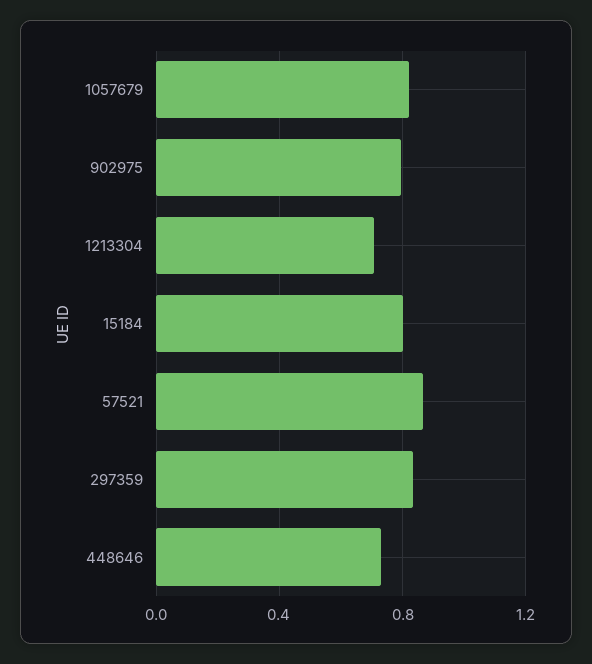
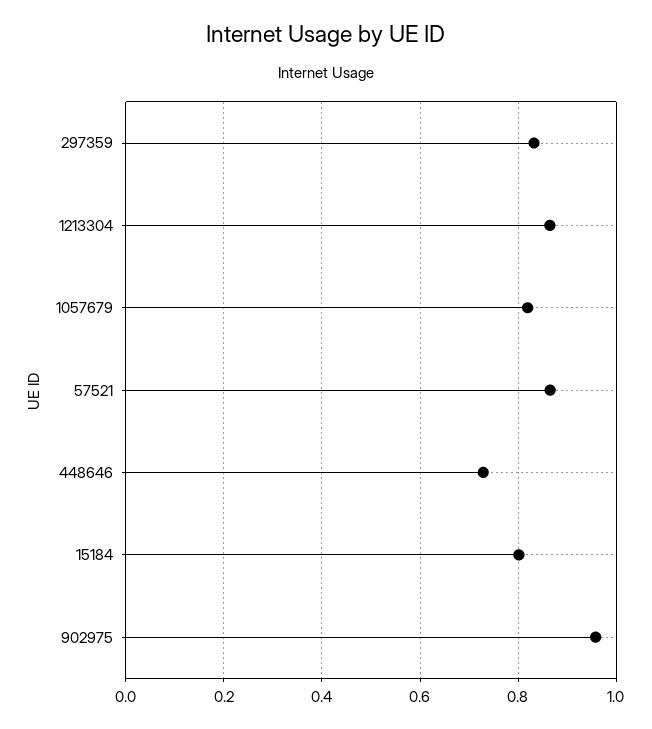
902975: 0.8 -> 0.96
1213304: 0.7 -> 0.86

